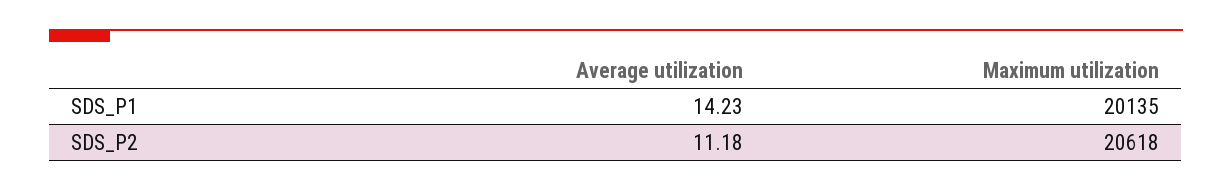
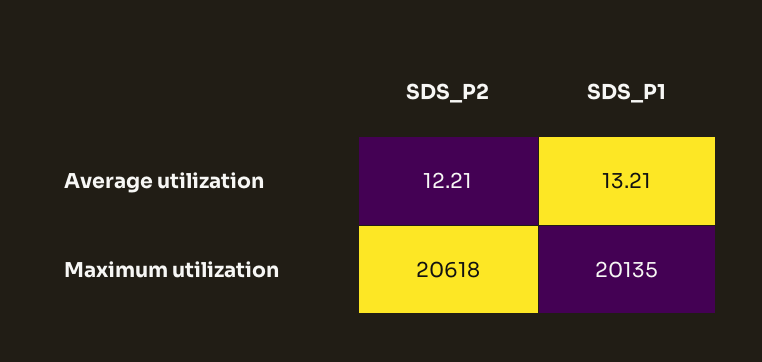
Average utilization, SDS_P1: 14.23 -> 13.21
Average utilization, SDS_P2: 11.18 -> 12.21

